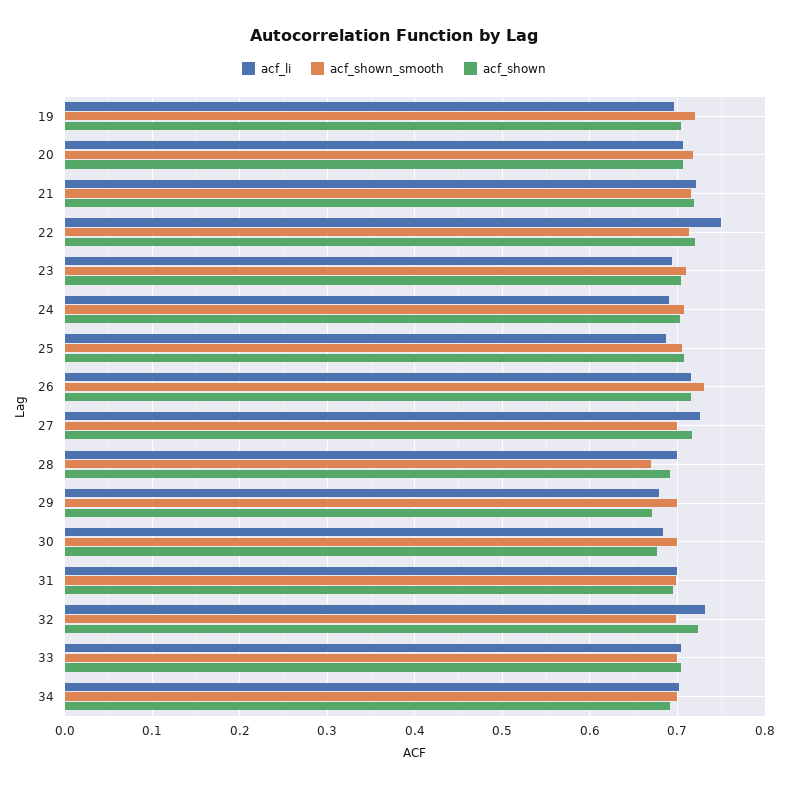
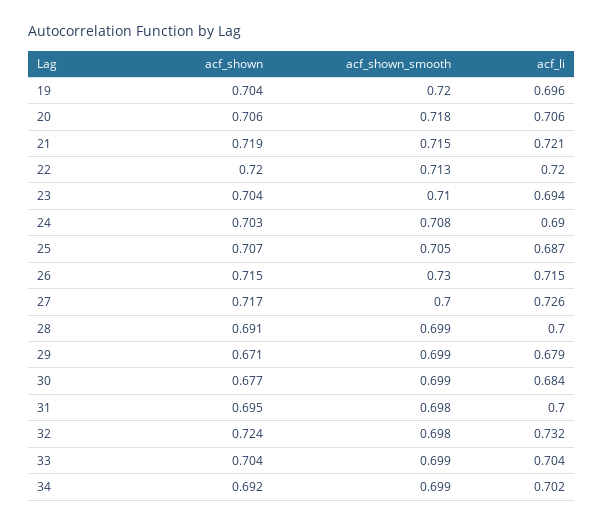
acf_li, 22: 0.75 -> 0.72
acf_shown_smooth, 28: 0.67 -> 0.699

